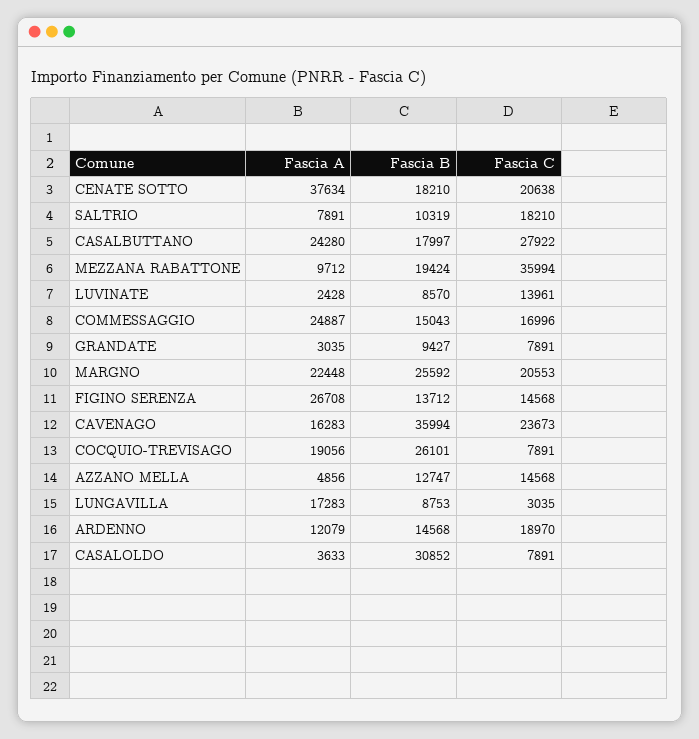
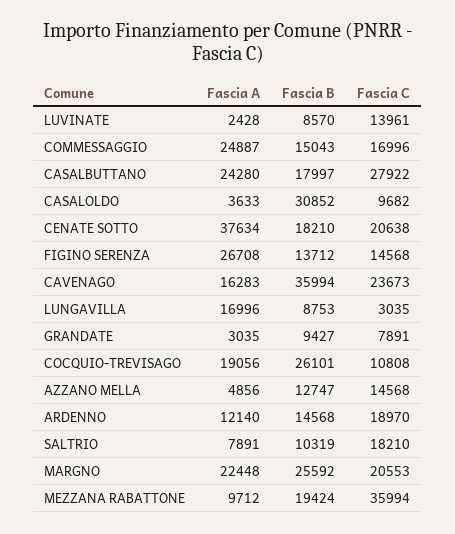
Fascia C, COCQUIO-TREVISAGO: 7891 -> 10808
Fascia A, LUNGAVILLA: 17283 -> 16996
Fascia A, ARDENNO: 12079 -> 12140
Fascia C, CASALOLDO: 7891 -> 9682

